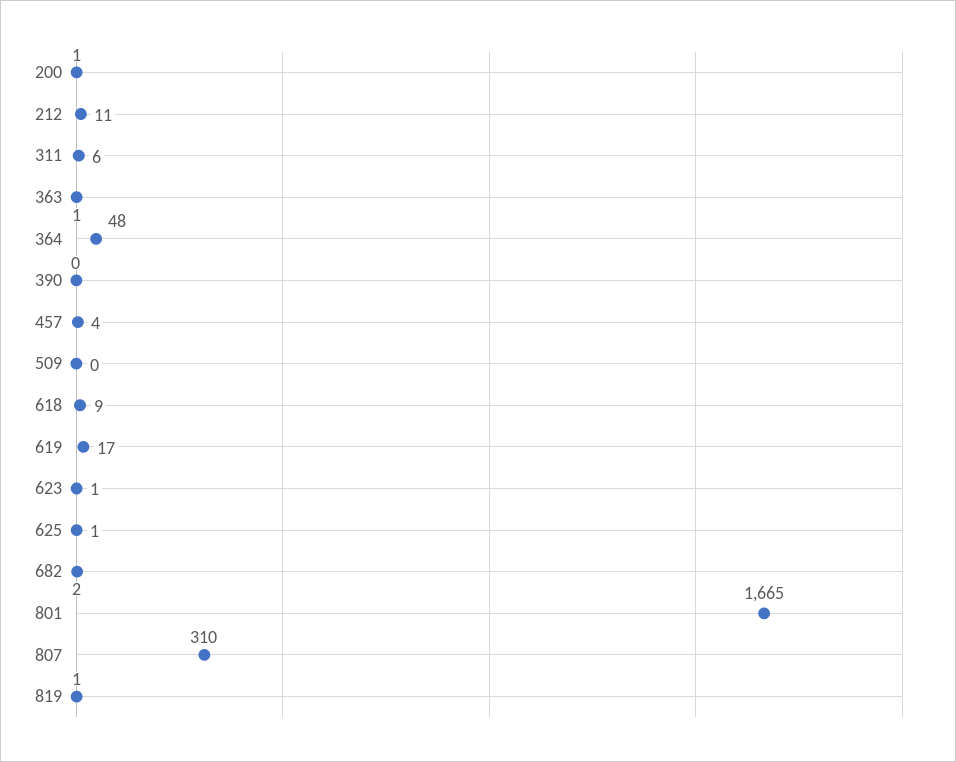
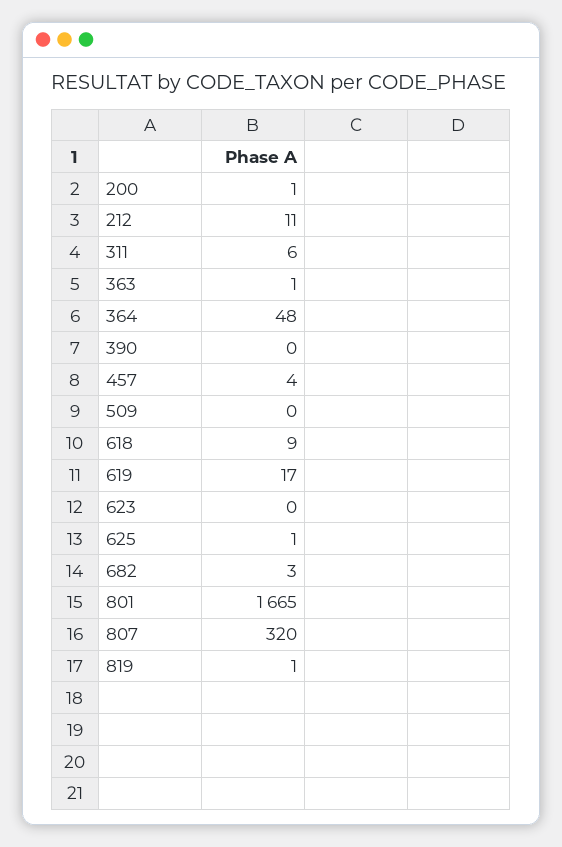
623: 1 -> 0
682: 2 -> 3
807: 310 -> 320

